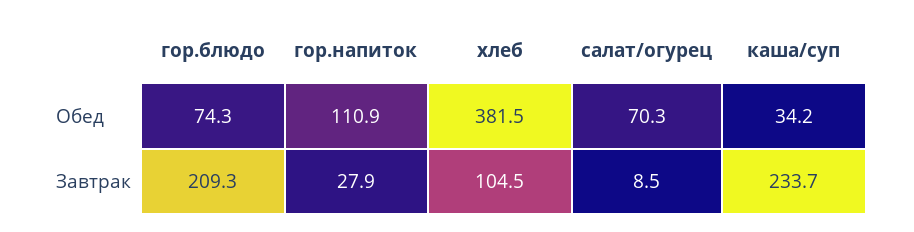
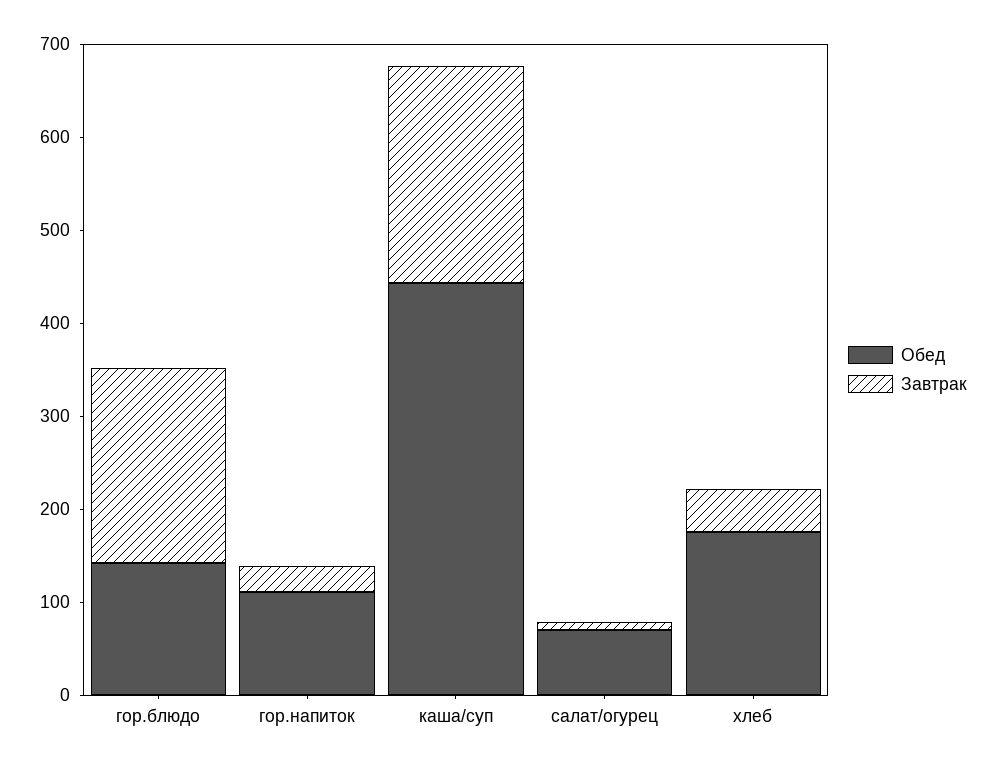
Обед, гор.блюдо: 74.3 -> 140
Обед, хлеб: 381.5 -> 180
Обед, каша/суп: 34.2 -> 440
Завтрак, хлеб: 104.5 -> 40

